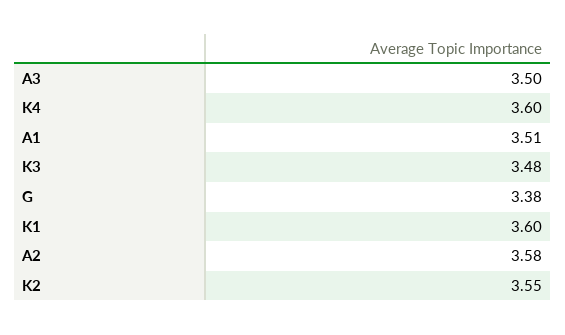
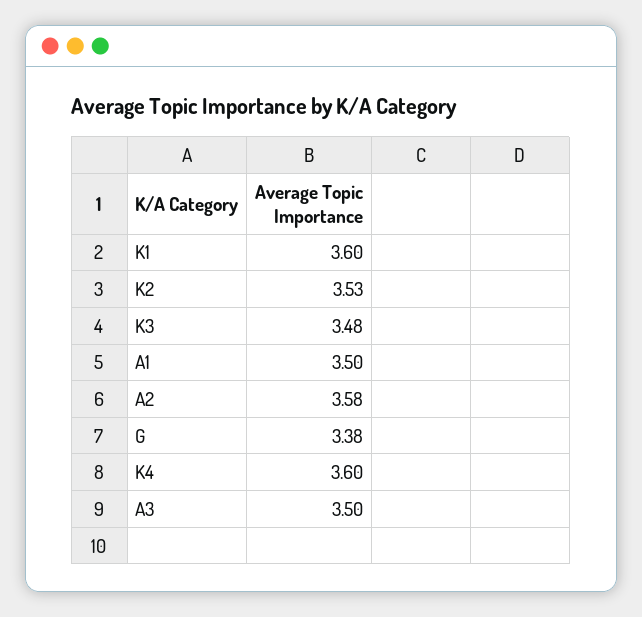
A1: 3.51 -> 3.5
K2: 3.55 -> 3.53

